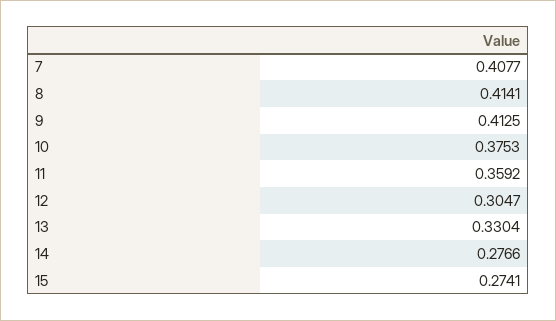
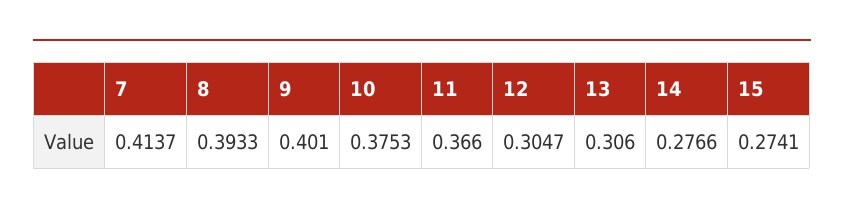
7: 0.4077 -> 0.4137
8: 0.4141 -> 0.3933
9: 0.4125 -> 0.401
11: 0.3592 -> 0.366
13: 0.3304 -> 0.306

